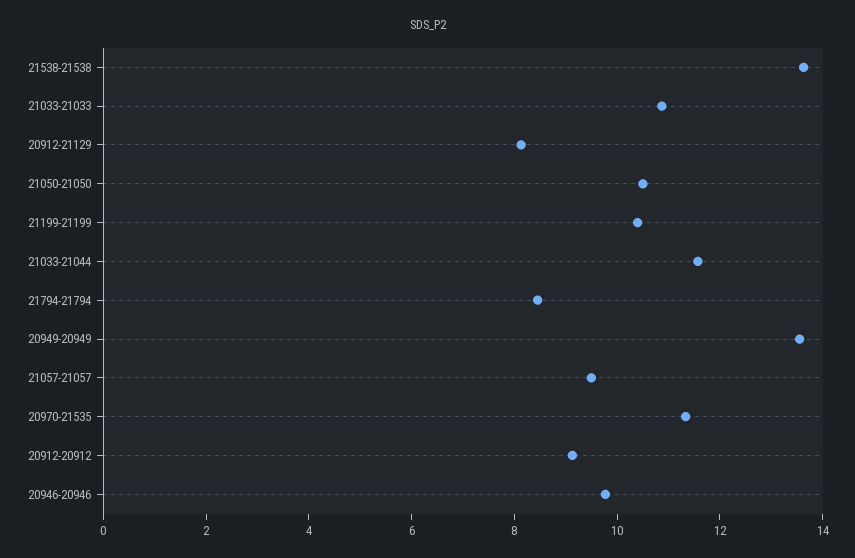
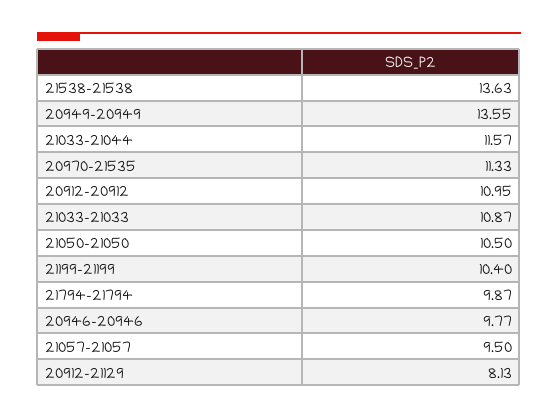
21794-21794: 8.5 -> 9.87
20912-20912: 9 -> 10.95

